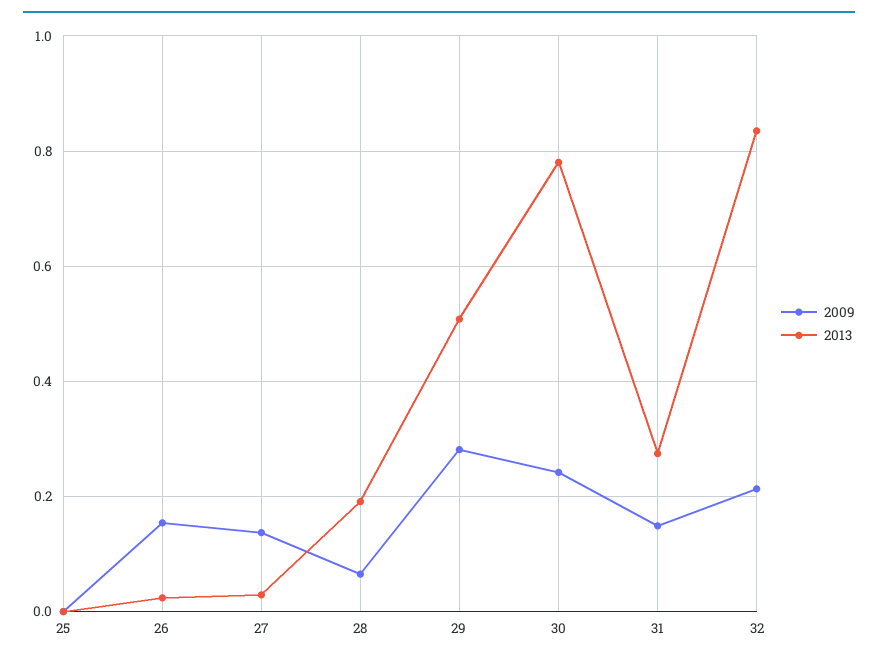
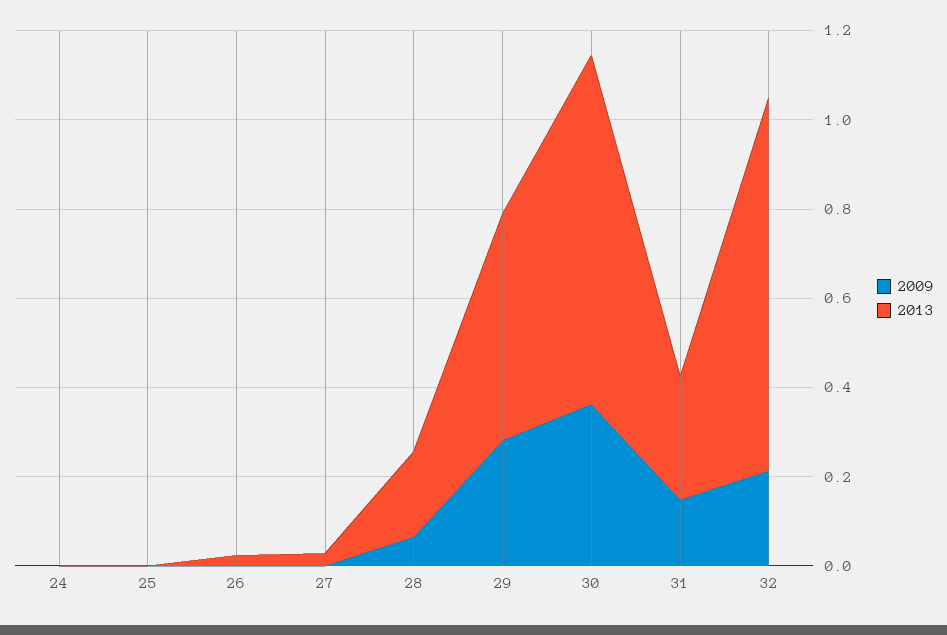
2009, 26: 0.16 -> 0
2009, 27: 0.14 -> 0
2009, 30: 0.24 -> 0.35
2009, 24: none -> 0
2013, 24: none -> 0

